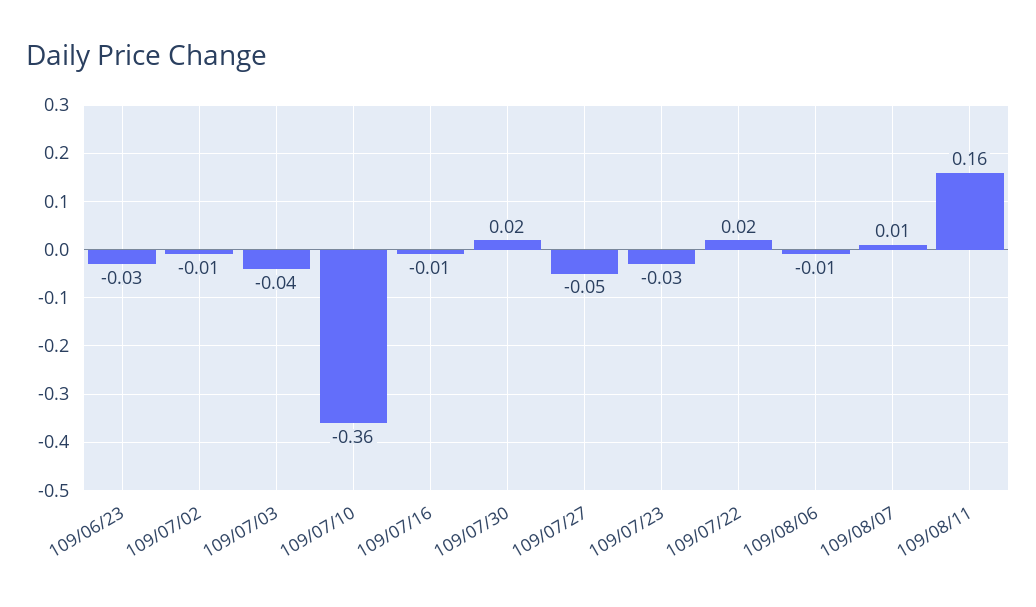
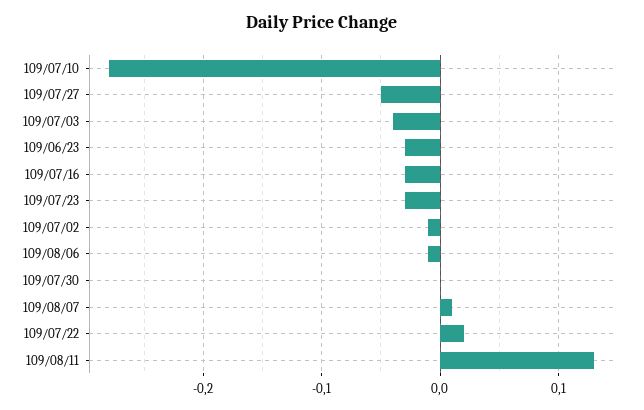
109/07/10: -0.36 -> -0.28
109/07/16: -0.01 -> -0.03
109/07/30: 0.02 -> 0
109/08/11: 0.16 -> 0.13

